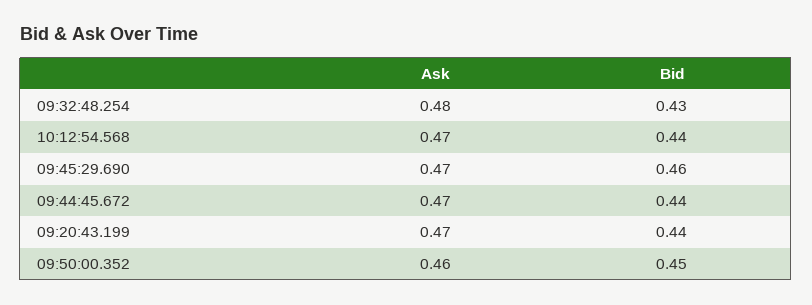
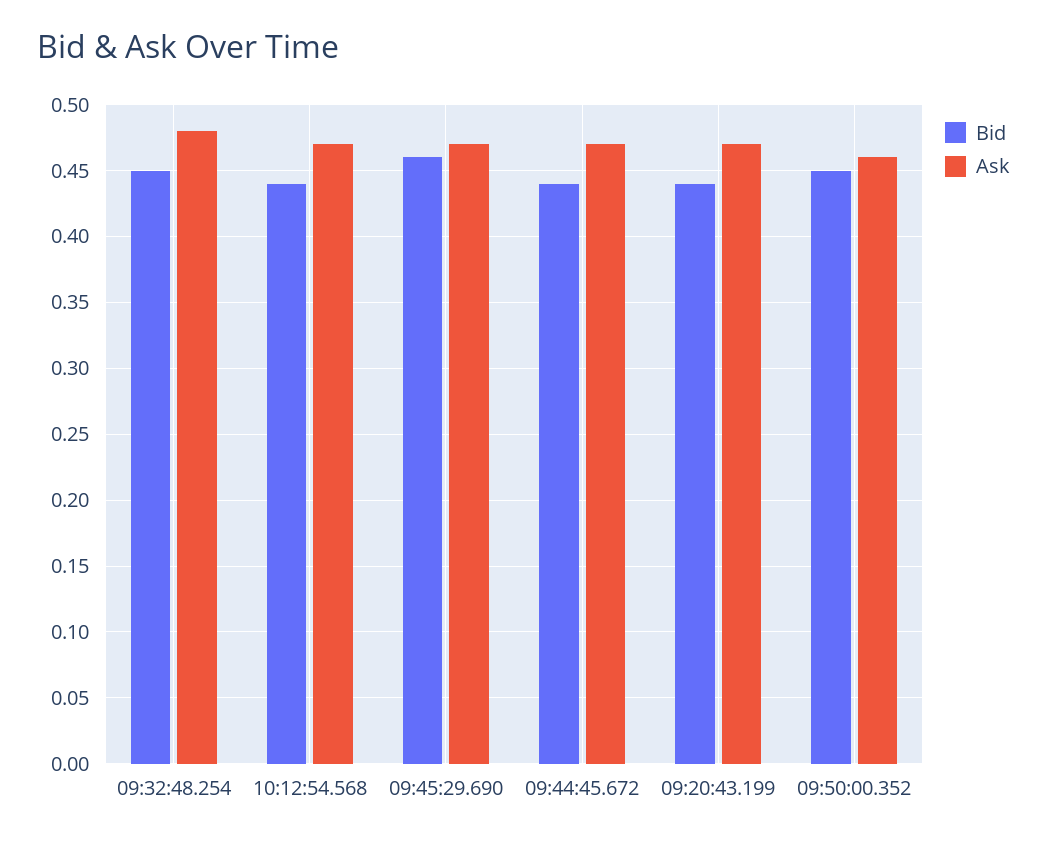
Bid, 09:32:48.254: 0.43 -> 0.45

